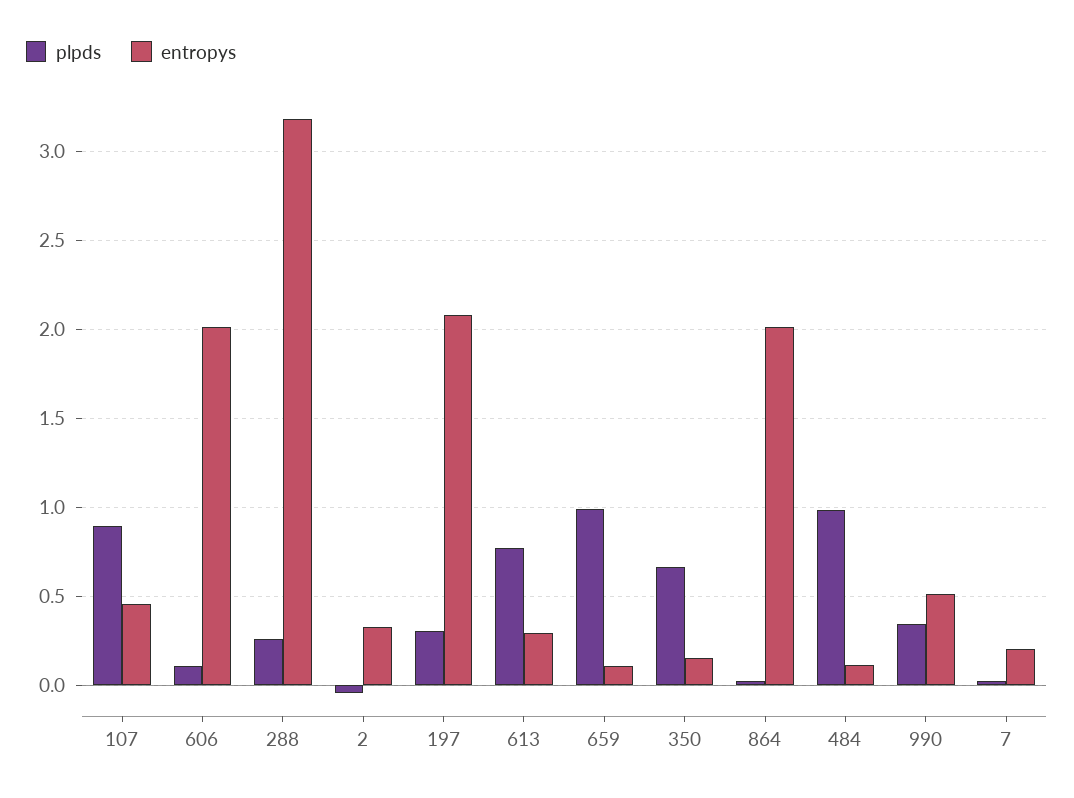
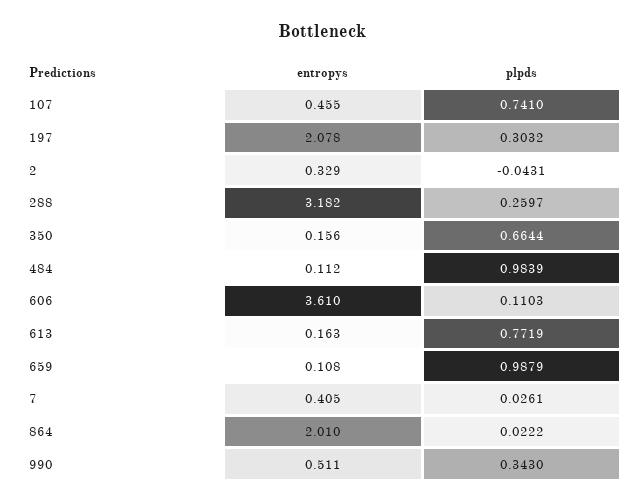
plpds, 107: 0.9 -> 0.741
entropys, 606: 2 -> 3.61
entropys, 613: 0.3 -> 0.163
entropys, 7: 0.2 -> 0.405

